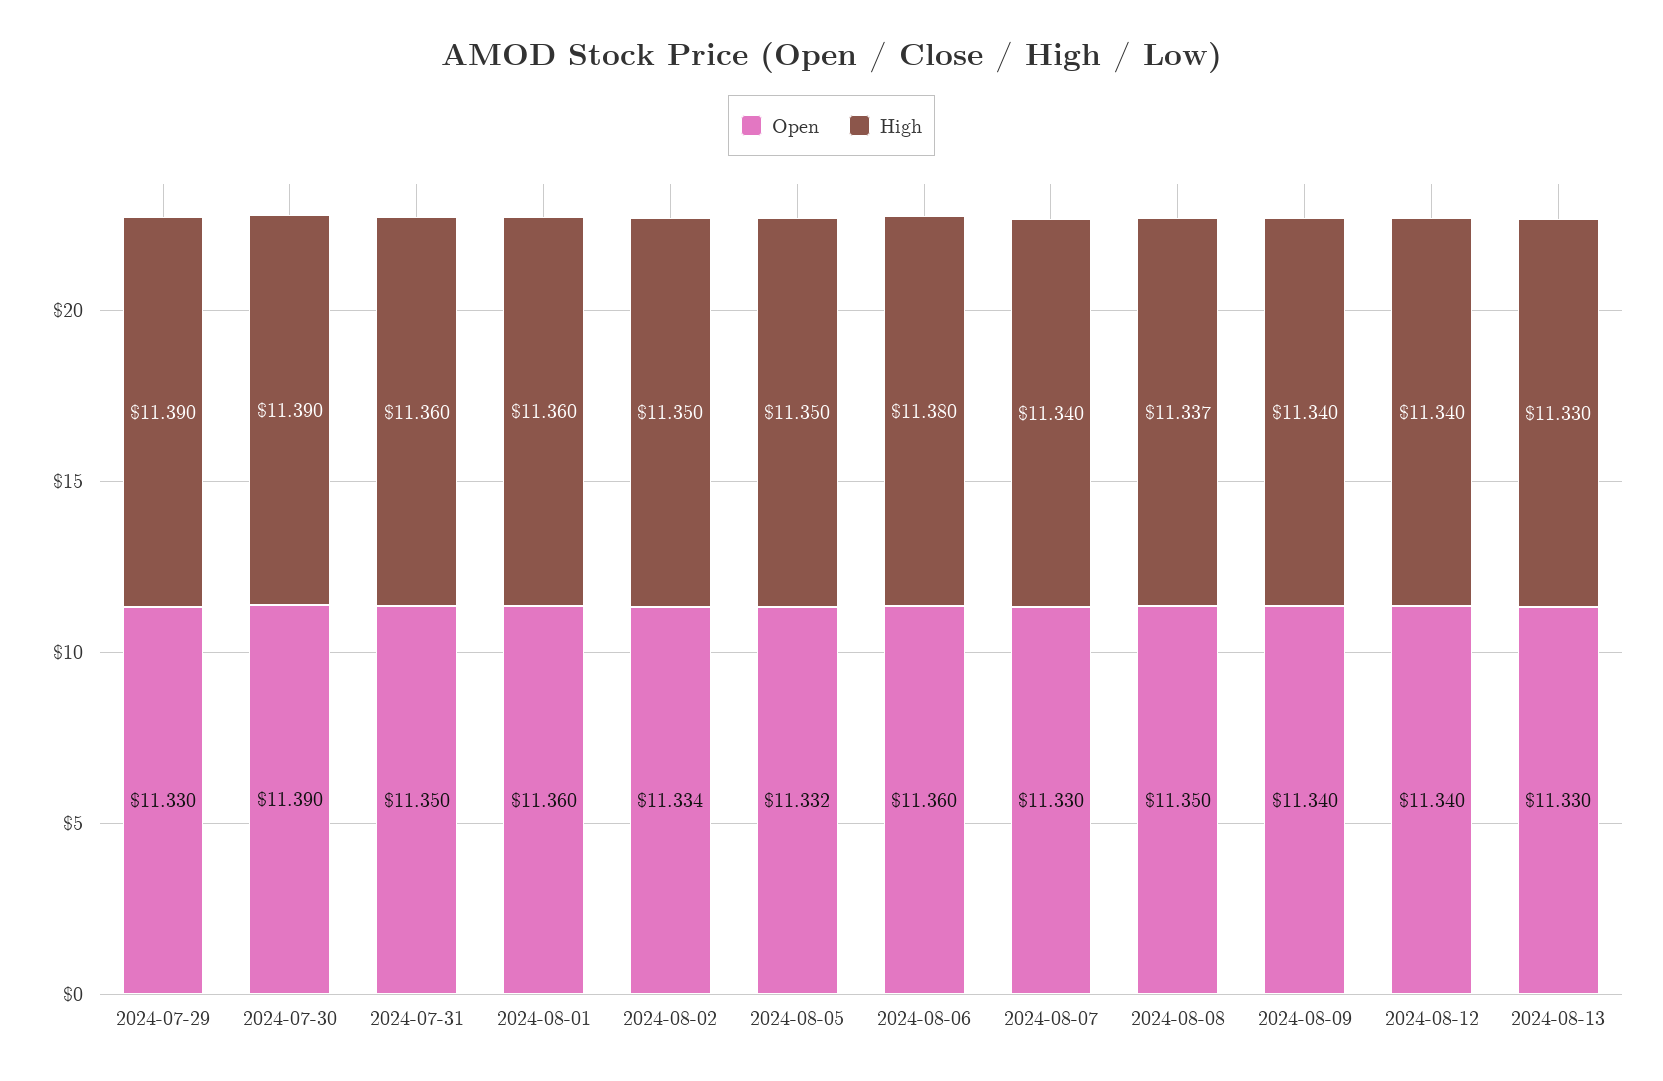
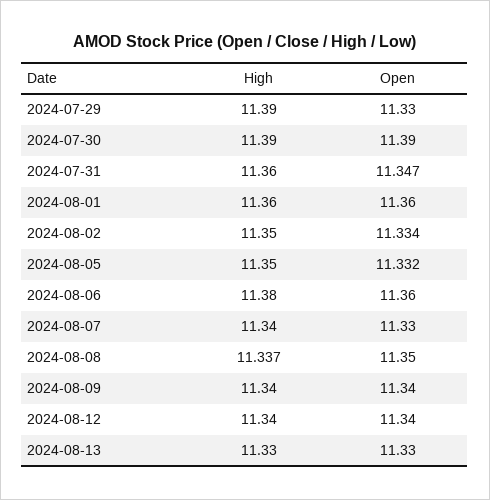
Open, 2024-07-31: 11.35 -> 11.347

